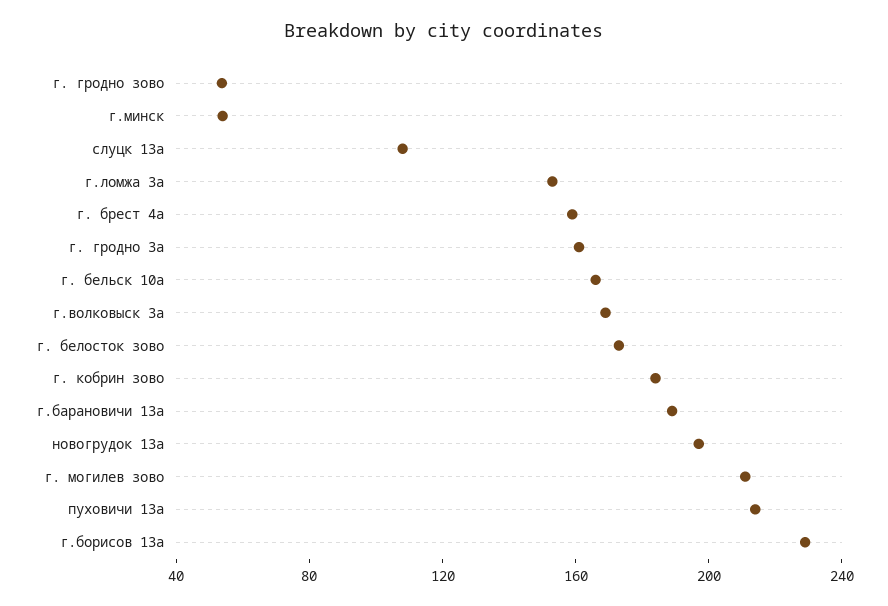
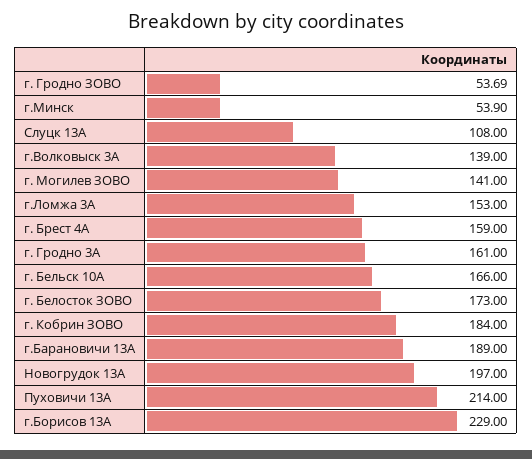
г.волковыск 3а: 170 -> 139
г. могилев зово: 210 -> 141

